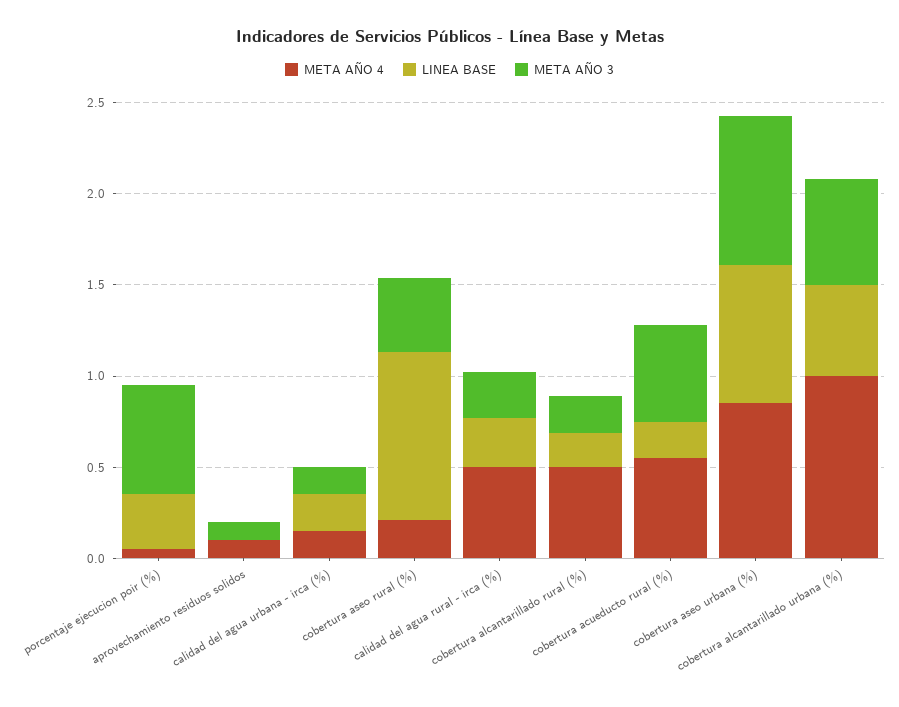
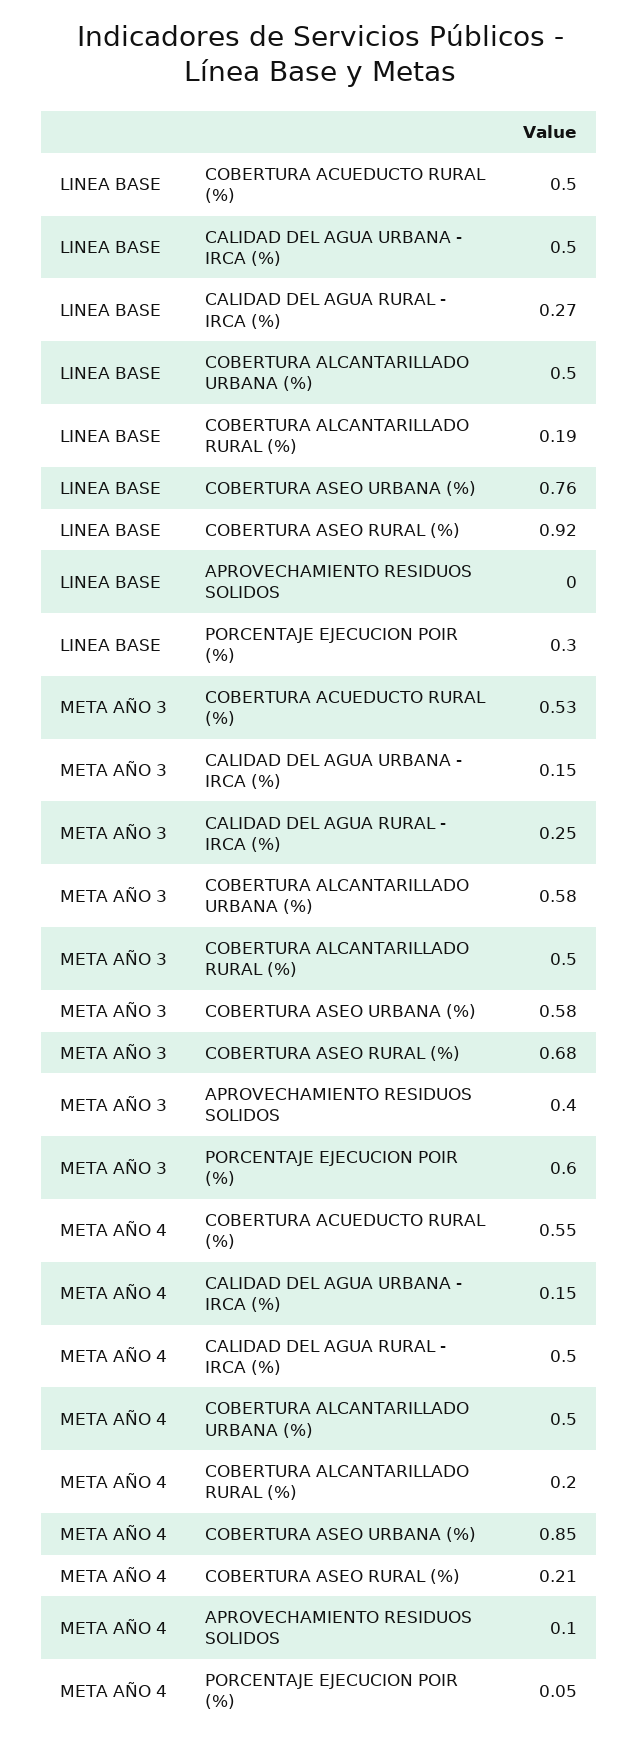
META AÑO 3, aprovechamiento residuos solidos: 0.1 -> 0.4
LINEA BASE, calidad del agua urbana - irca (%): 0.2 -> 0.5
META AÑO 3, cobertura aseo rural (%): 0.4 -> 0.68
META AÑO 4, cobertura alcantarillado rural (%): 0.5 -> 0.2
META AÑO 3, cobertura alcantarillado rural (%): 0.2 -> 0.5
LINEA BASE, cobertura acueducto rural (%): 0.2 -> 0.5
META AÑO 3, cobertura aseo urbana (%): 0.8 -> 0.58
META AÑO 4, cobertura alcantarillado urbana (%): 1 -> 0.5

